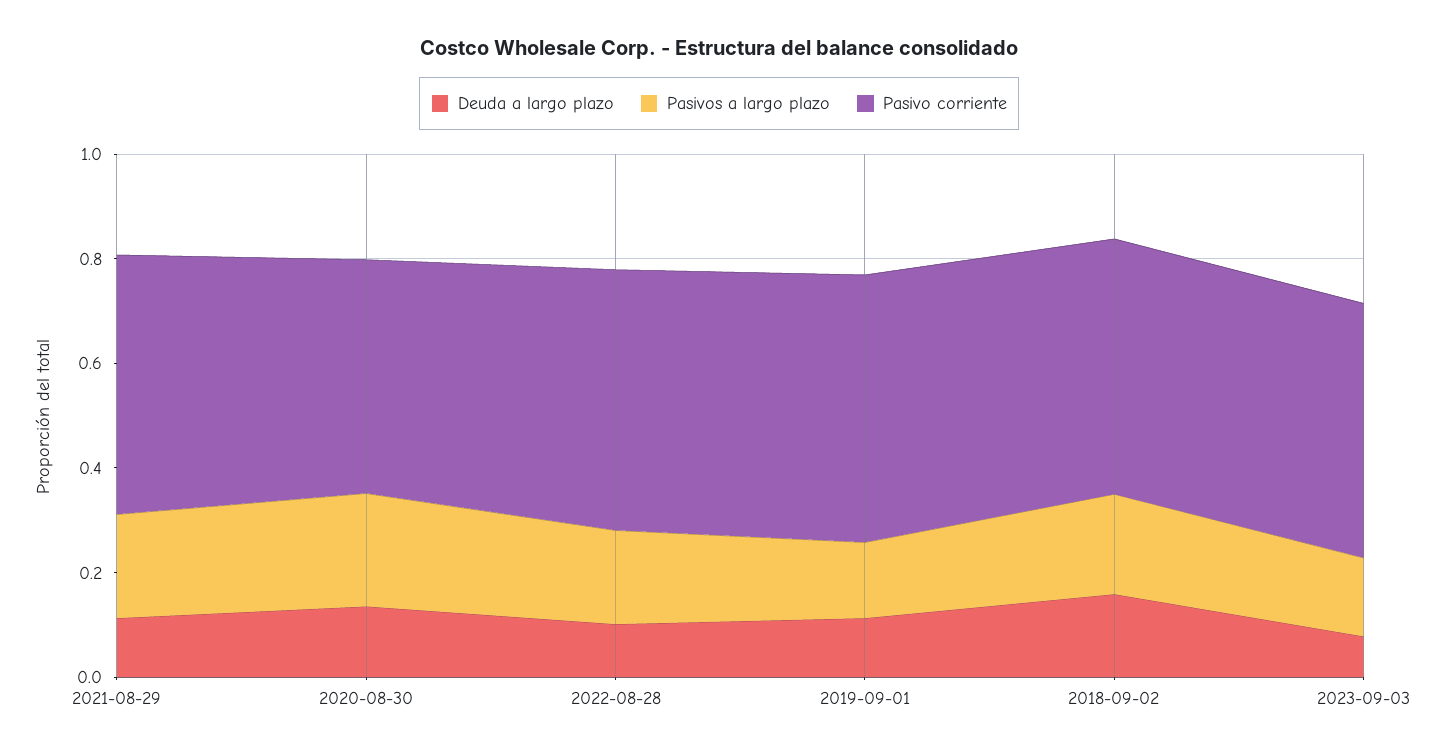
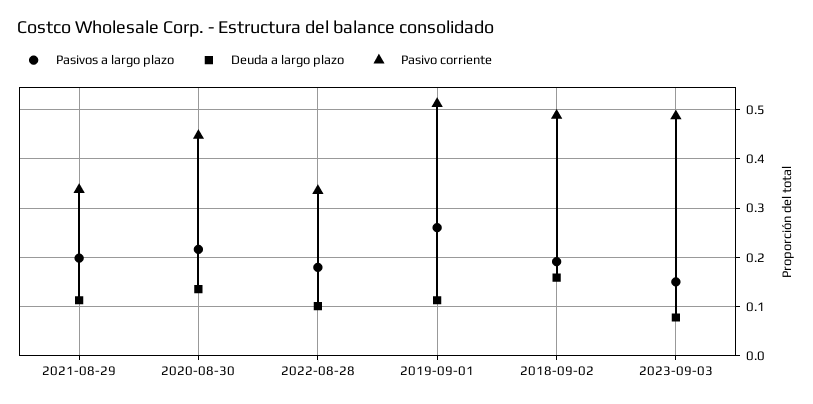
Pasivo corriente, 2021-08-29: 0.5 -> 0.34
Pasivo corriente, 2022-08-28: 0.5 -> 0.34
Pasivos a largo plazo, 2019-09-01: 0.15 -> 0.26

